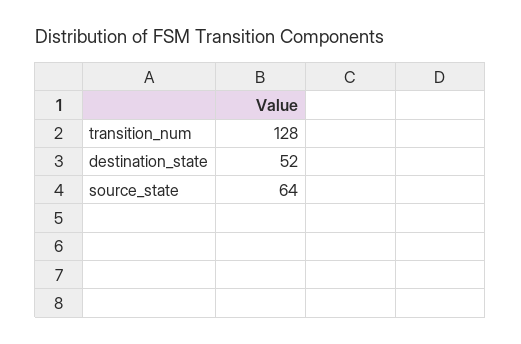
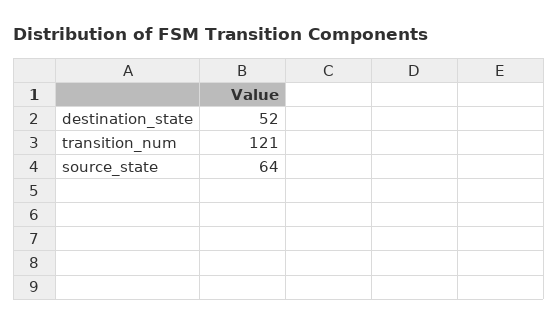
transition_num: 128 -> 121

